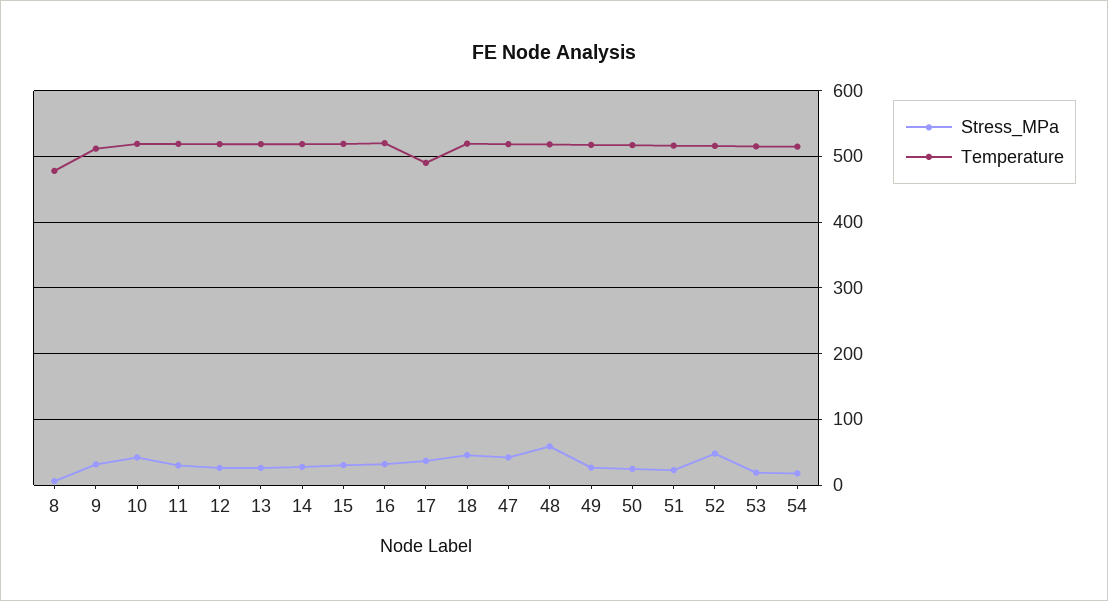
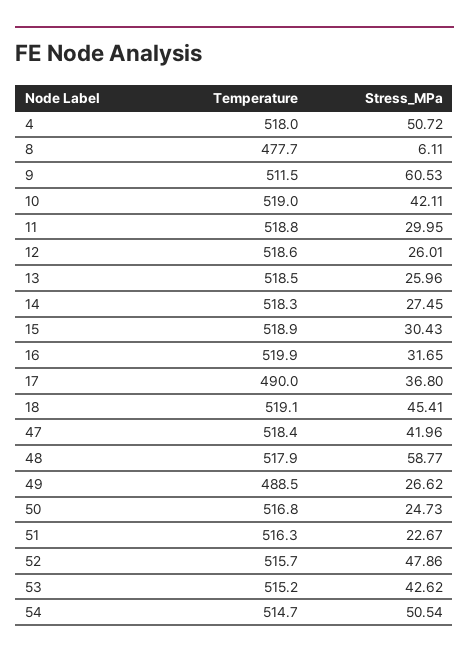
Stress_MPa, 9: 30 -> 60.53
Temperature, 49: 520 -> 488.5
Stress_MPa, 53: 20 -> 42.62
Stress_MPa, 54: 20 -> 50.54
Temperature, 4: none -> 518
Stress_MPa, 4: none -> 50.72

